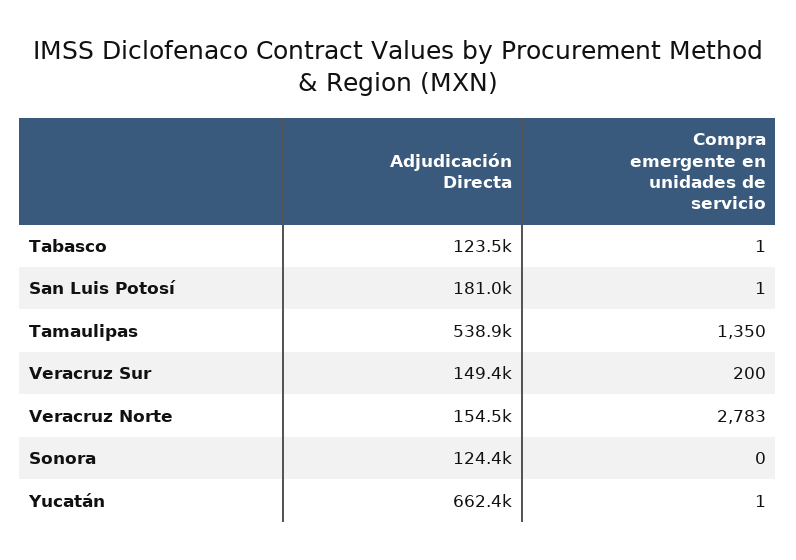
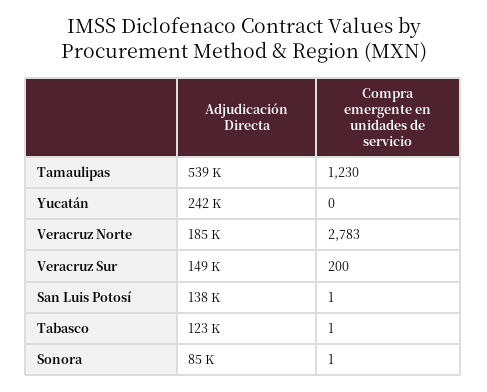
Adjudicación Directa, San Luis Potosí: 181000 -> 138000
Compra emergente en unidades de servicio, Tamaulipas: 1350 -> 1230
Adjudicación Directa, Veracruz Norte: 154500 -> 185000
Adjudicación Directa, Sonora: 124400 -> 85000
Compra emergente en unidades de servicio, Sonora: 0 -> 1
Adjudicación Directa, Yucatán: 662400 -> 242000
Compra emergente en unidades de servicio, Yucatán: 1 -> 0

